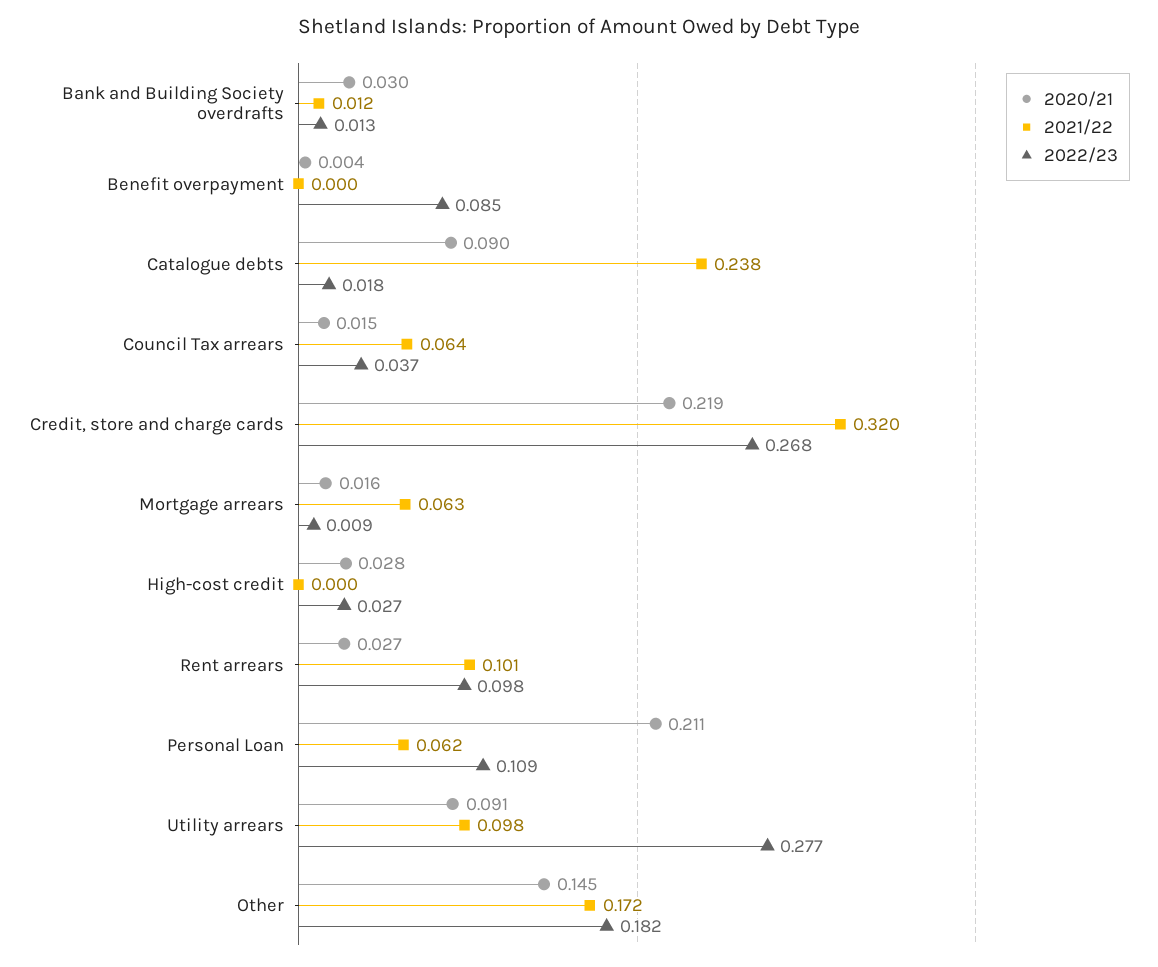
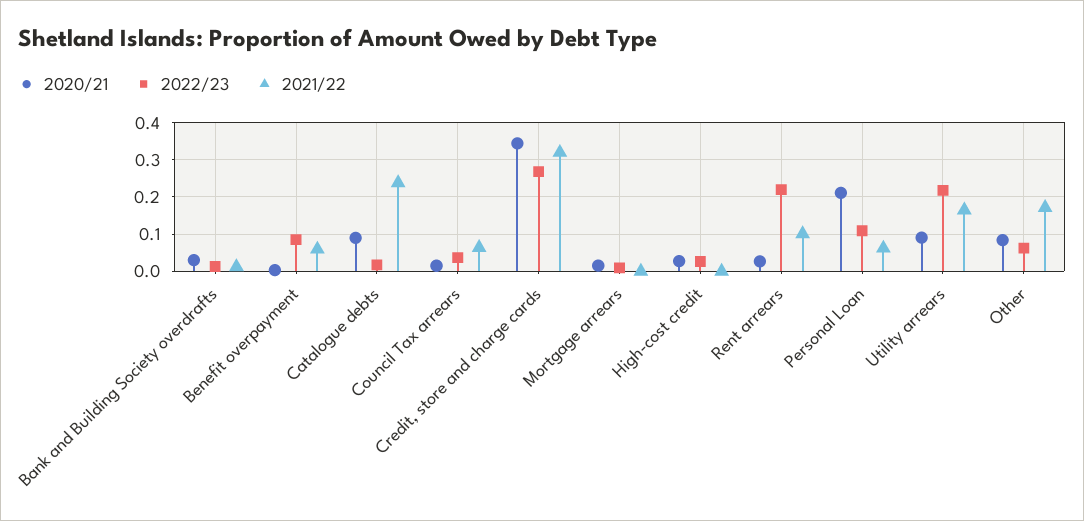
2021/22, Benefit overpayment: 0 -> 0.06
2020/21, Credit, store and charge cards: 0.219 -> 0.34
2021/22, Mortgage arrears: 0.063 -> 0
2022/23, Rent arrears: 0.098 -> 0.22
2021/22, Utility arrears: 0.098 -> 0.16
2022/23, Utility arrears: 0.277 -> 0.22
2020/21, Other: 0.145 -> 0.08
2022/23, Other: 0.182 -> 0.06

